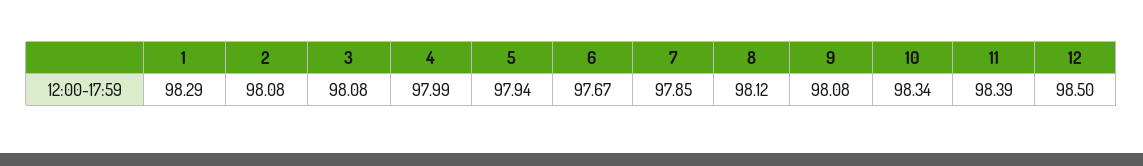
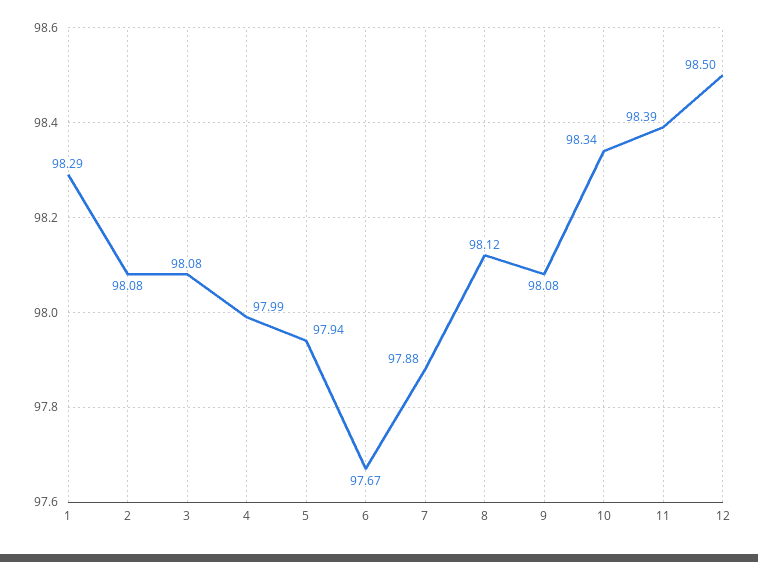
7: 97.85 -> 97.88

